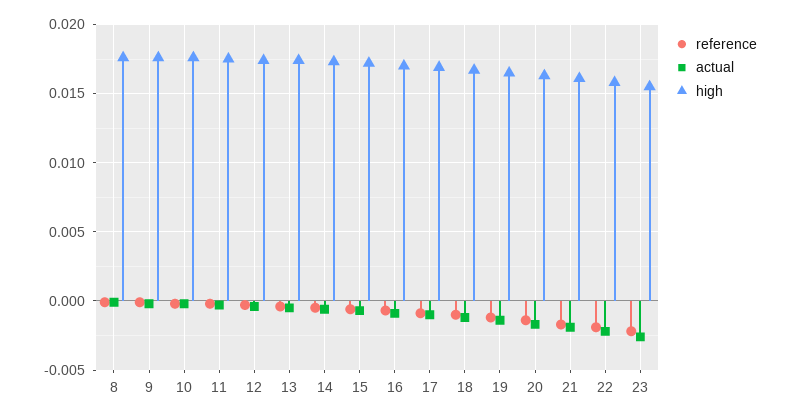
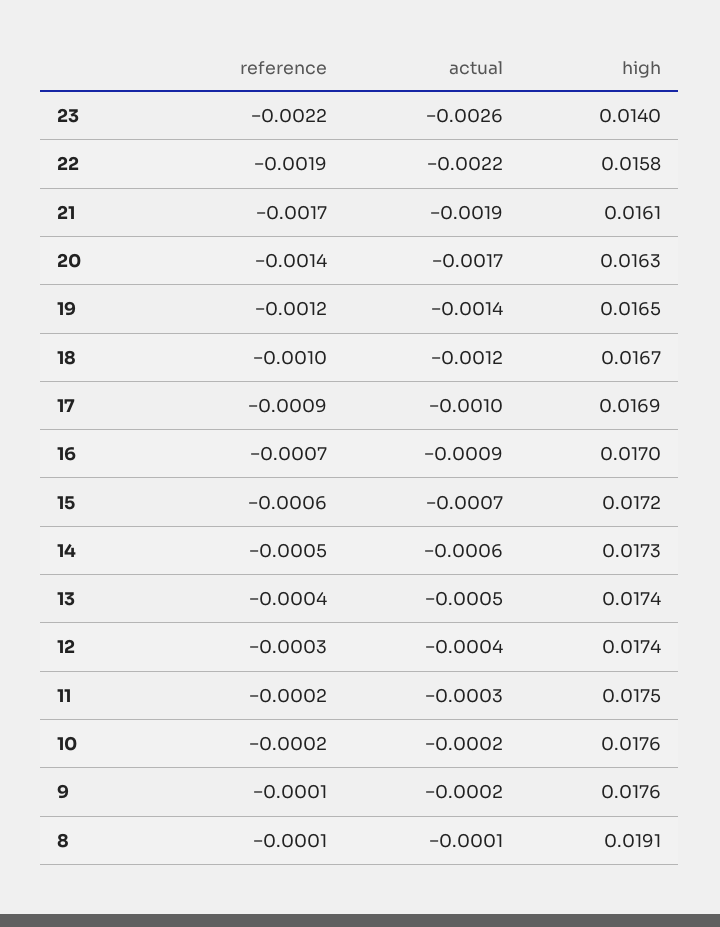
high, 8: 0.0175 -> 0.0191
high, 23: 0.0155 -> 0.014

